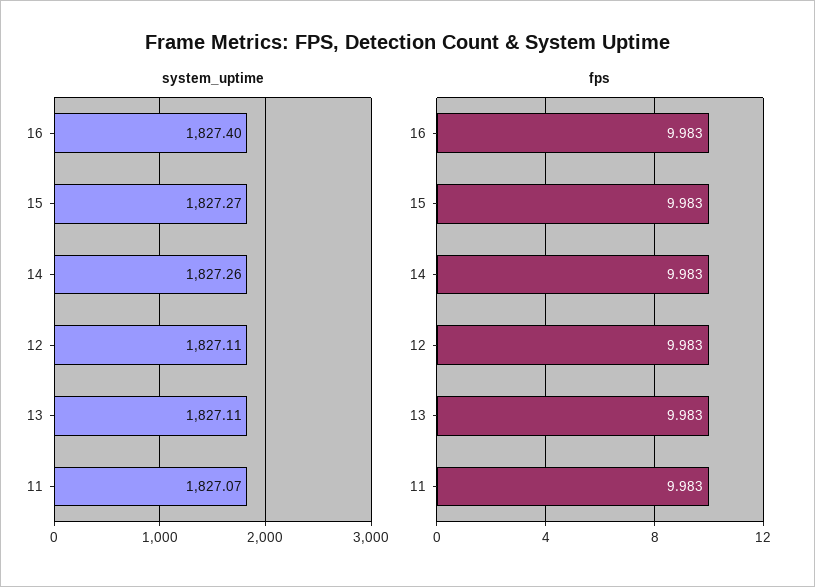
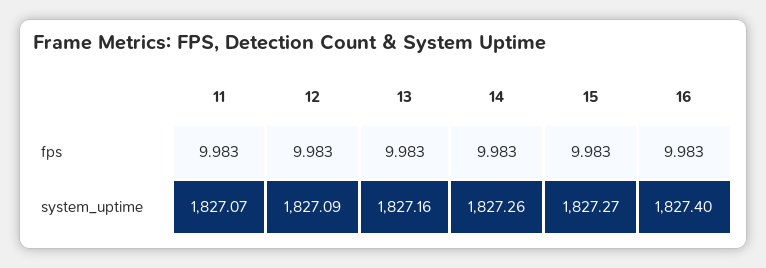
system_uptime, 12: 1827.11 -> 1827.09
system_uptime, 13: 1827.11 -> 1827.16

